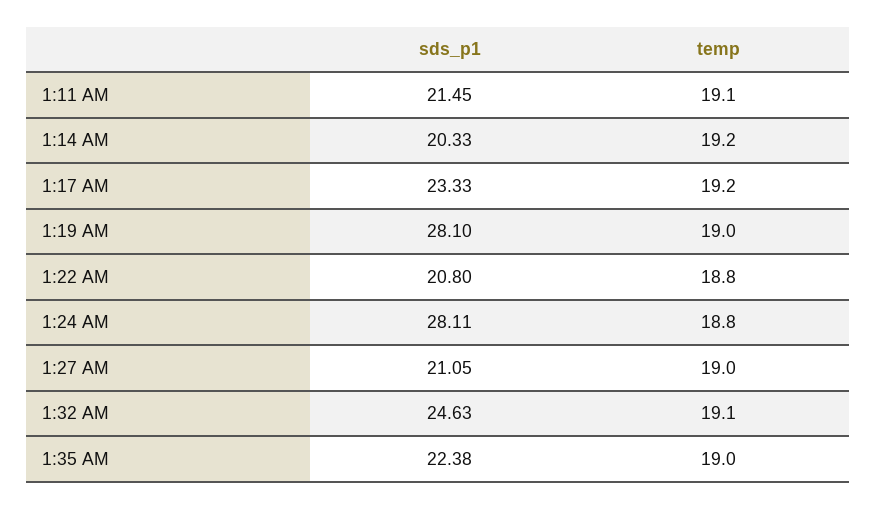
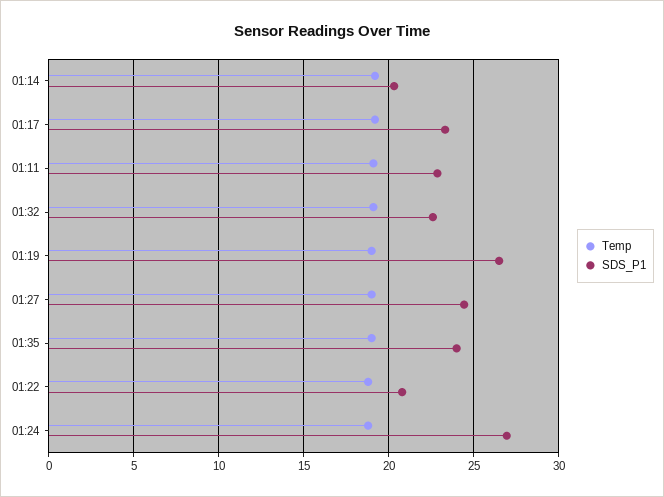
sds_p1, 1:11 AM: 21.45 -> 23
sds_p1, 1:19 AM: 28.1 -> 26.5
sds_p1, 1:24 AM: 28.11 -> 27
sds_p1, 1:27 AM: 21.05 -> 24.5
sds_p1, 1:32 AM: 24.63 -> 22.5
sds_p1, 1:35 AM: 22.38 -> 24

